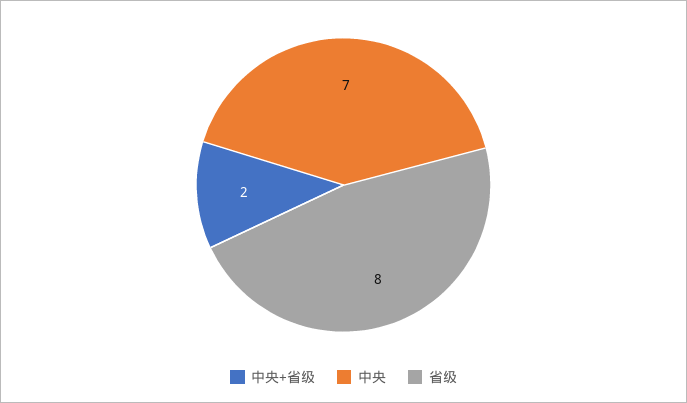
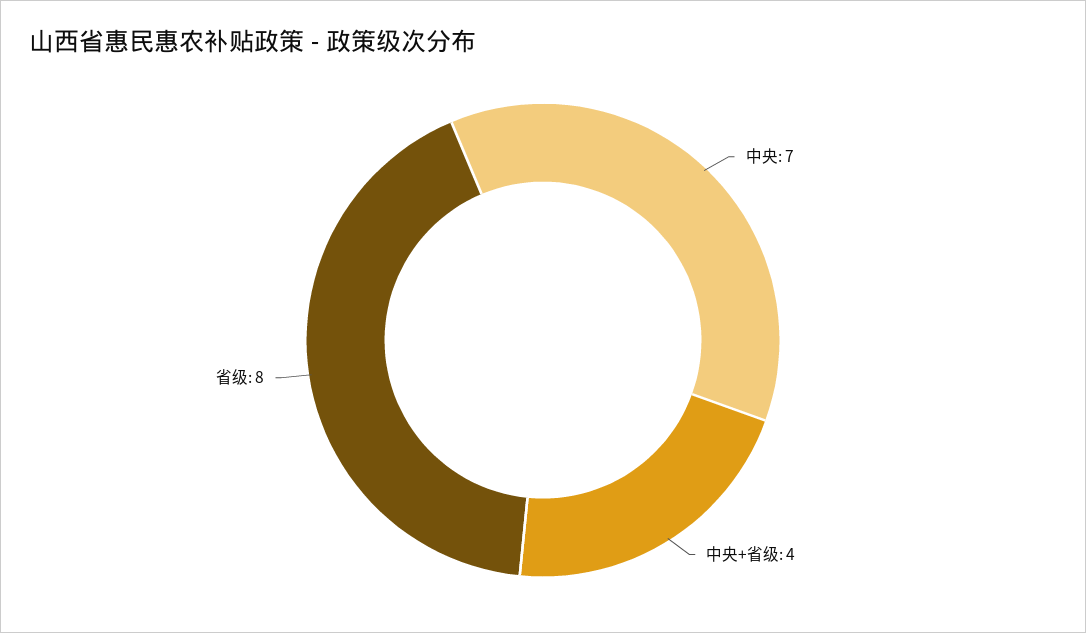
中央+省级: 2 -> 4

